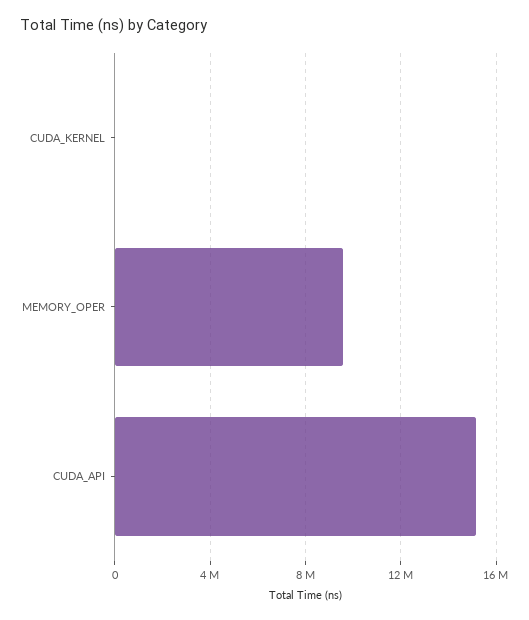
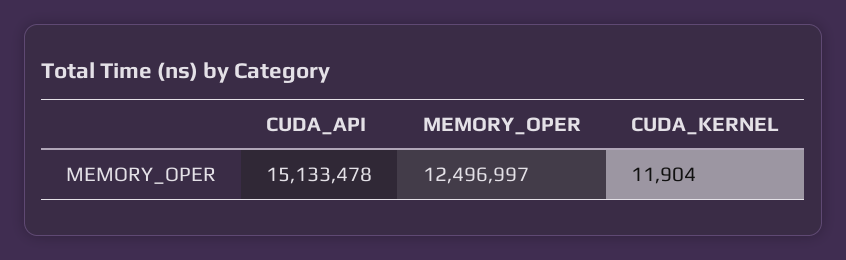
MEMORY_OPER: 9500000 -> 12496997

